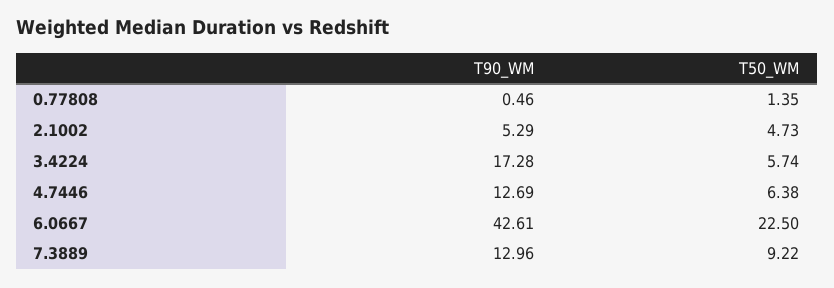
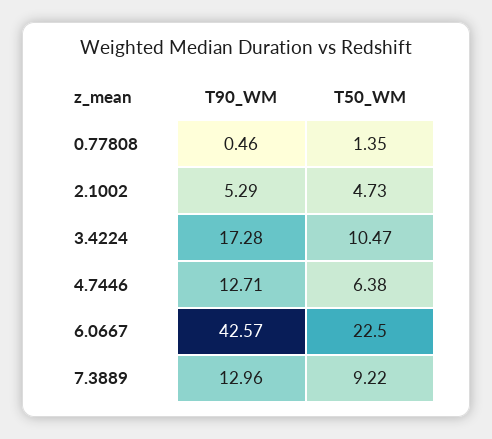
T50_WM, 3.4224: 5.74 -> 10.47
T90_WM, 4.7446: 12.69 -> 12.71
T90_WM, 6.0667: 42.61 -> 42.57

